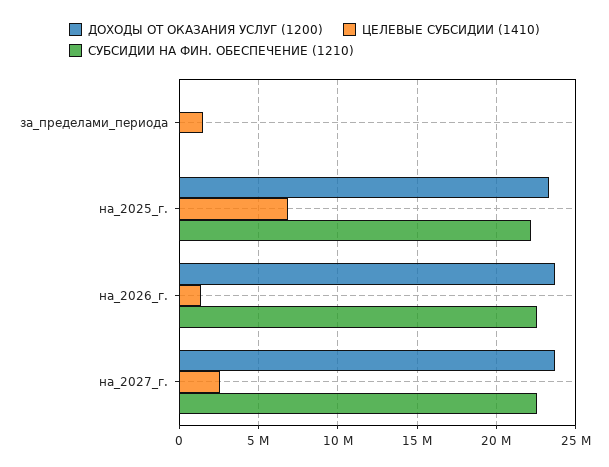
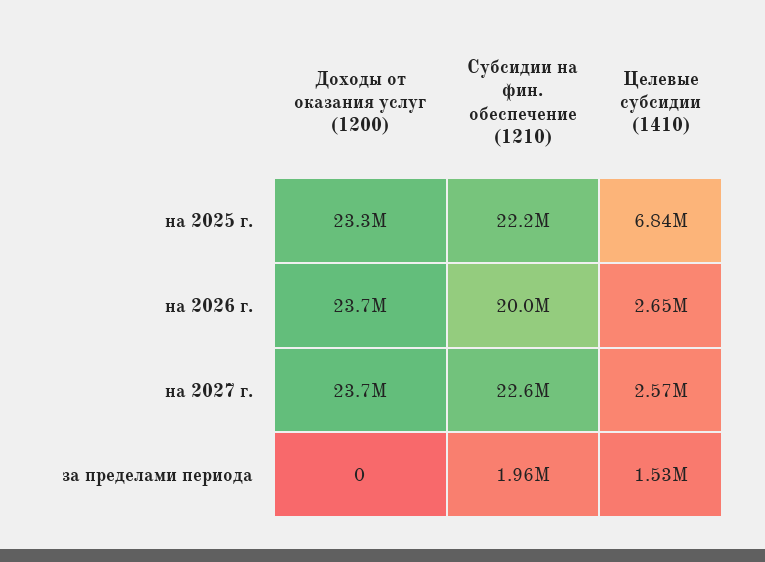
СУБСИДИИ НА ФИН. ОБЕСПЕЧЕНИЕ (1210), за_пределами_периода: 0 -> 1960000
ЦЕЛЕВЫЕ СУБСИДИИ (1410), на_2026_г.: 1500000 -> 2650000
СУБСИДИИ НА ФИН. ОБЕСПЕЧЕНИЕ (1210), на_2026_г.: 22500000 -> 20000000

